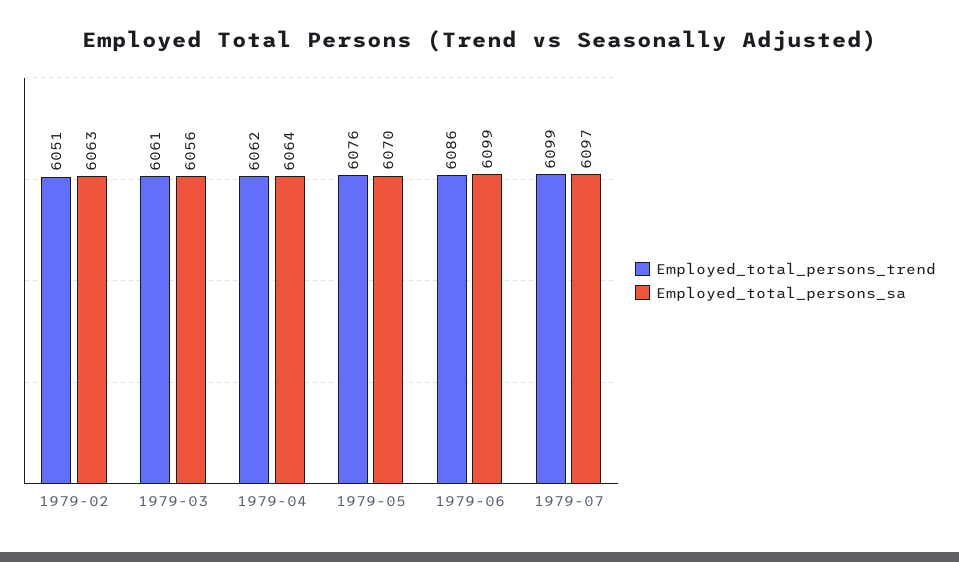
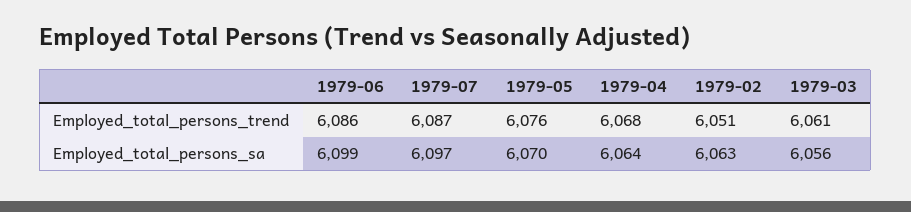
Employed_total_persons_trend, 1979-04: 6062 -> 6068
Employed_total_persons_trend, 1979-07: 6099 -> 6087

